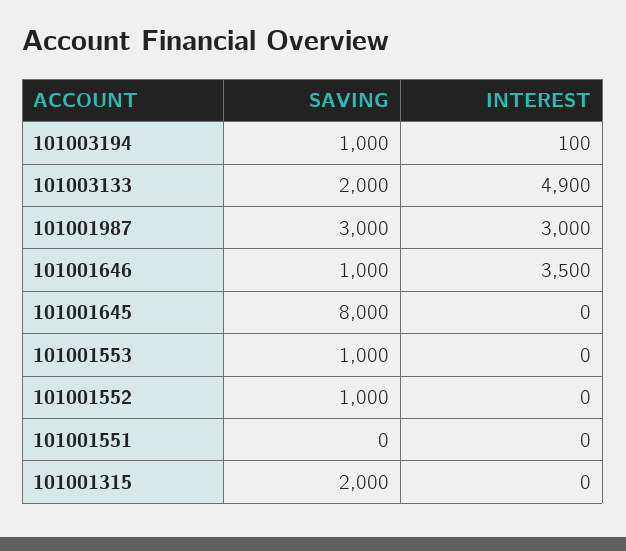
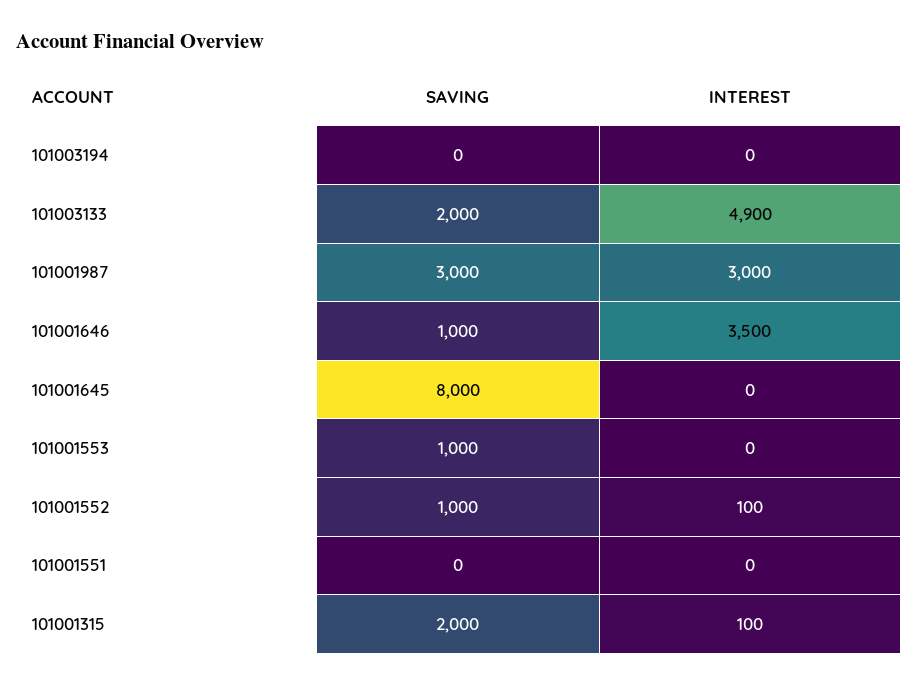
SAVING, 101003194: 1000 -> 0
INTEREST, 101003194: 100 -> 0
INTEREST, 101001552: 0 -> 100
INTEREST, 101001315: 0 -> 100

